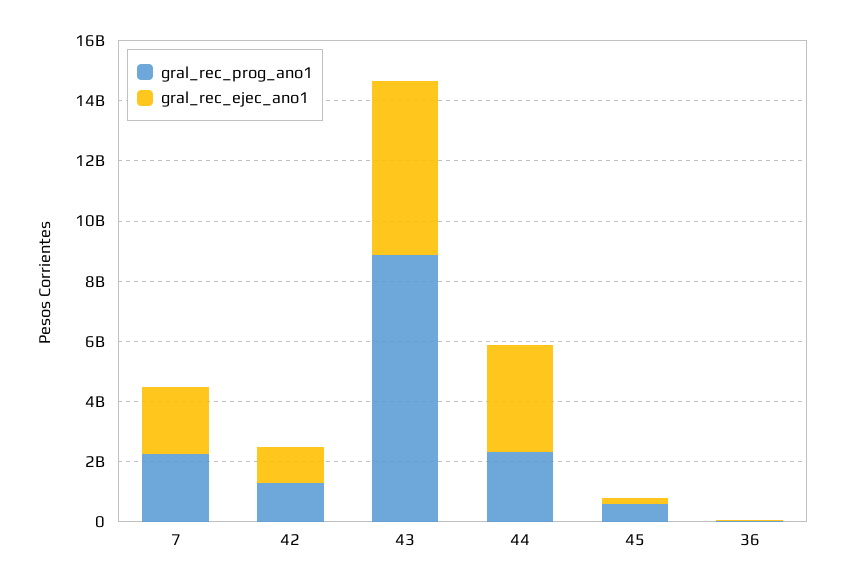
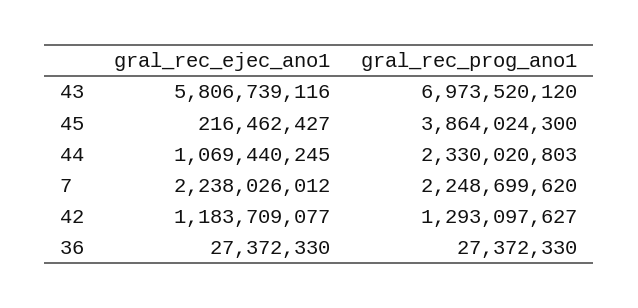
gral_rec_prog_ano1, 43: 9000000000 -> 6973520120
gral_rec_ejec_ano1, 44: 3500000000 -> 1069440245
gral_rec_prog_ano1, 45: 500000000 -> 3864024300

